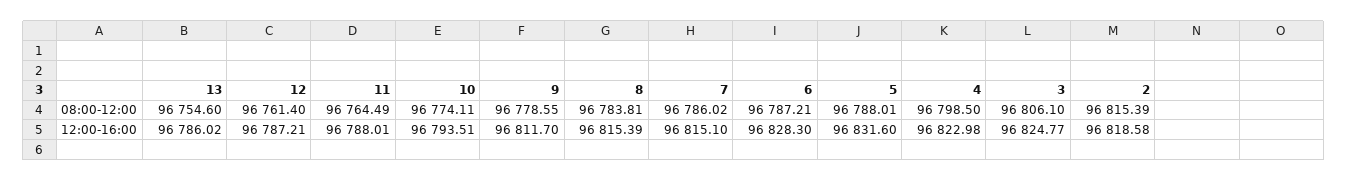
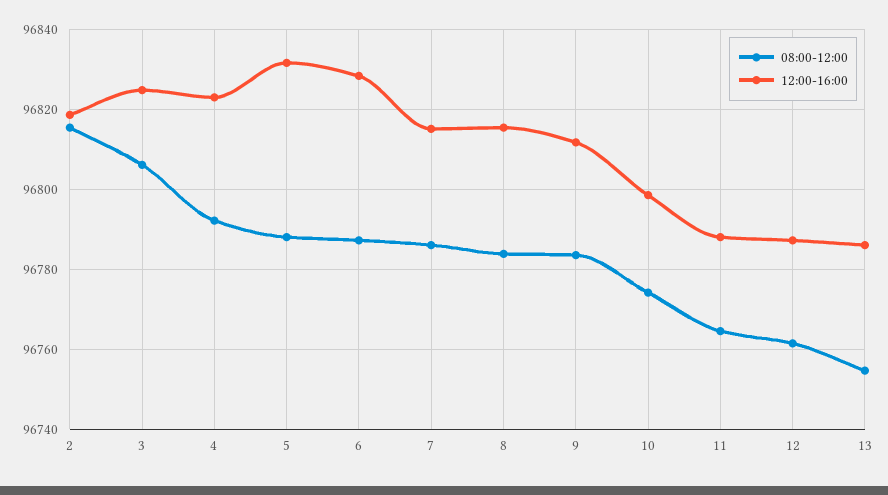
08:00-12:00, 9: 96778.55 -> 96784
08:00-12:00, 4: 96798.5 -> 96792
12:00-16:00, 10: 96793.51 -> 96798

